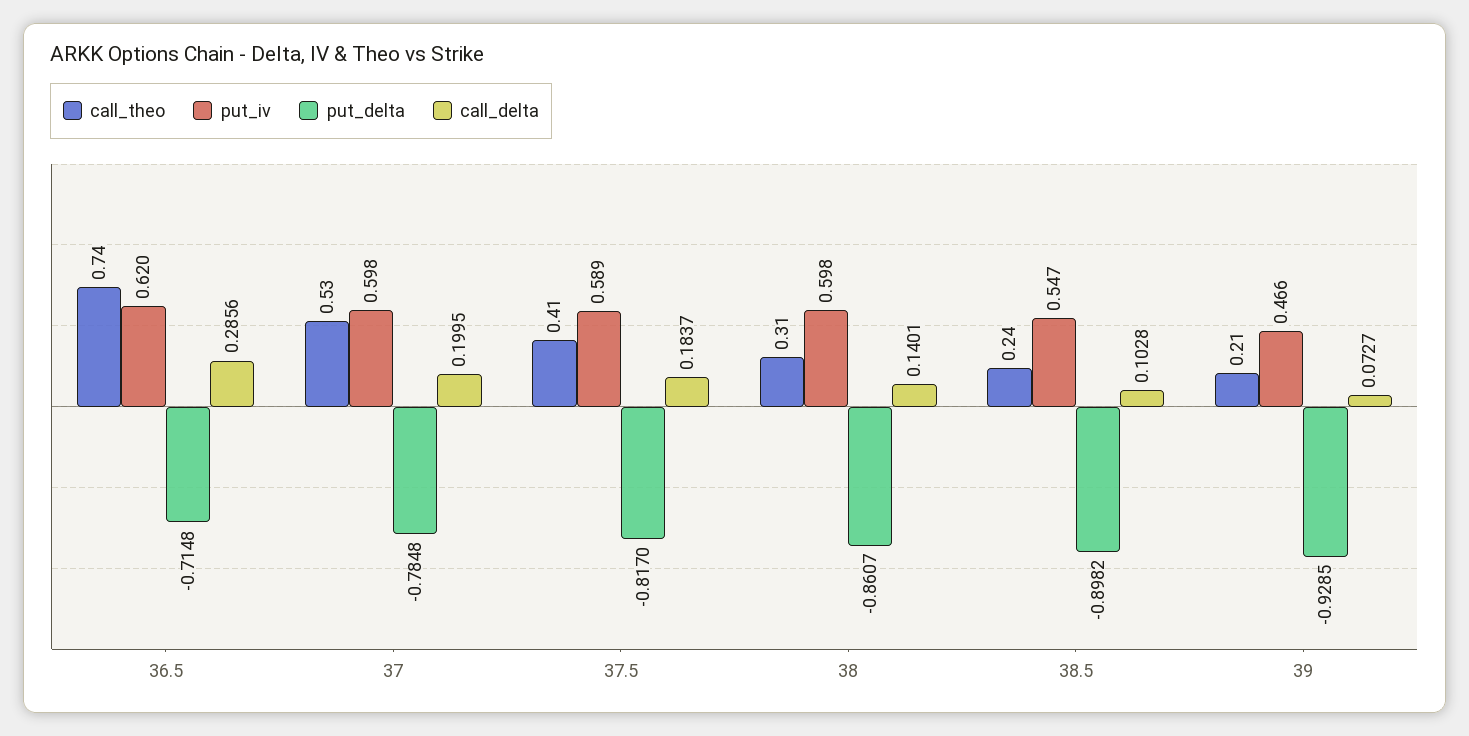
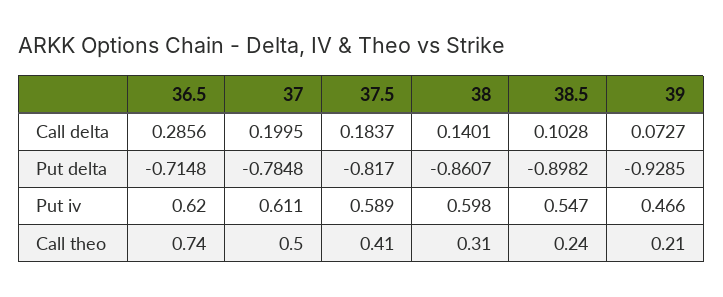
call_theo, 37: 0.53 -> 0.5
put_iv, 37: 0.598 -> 0.611

